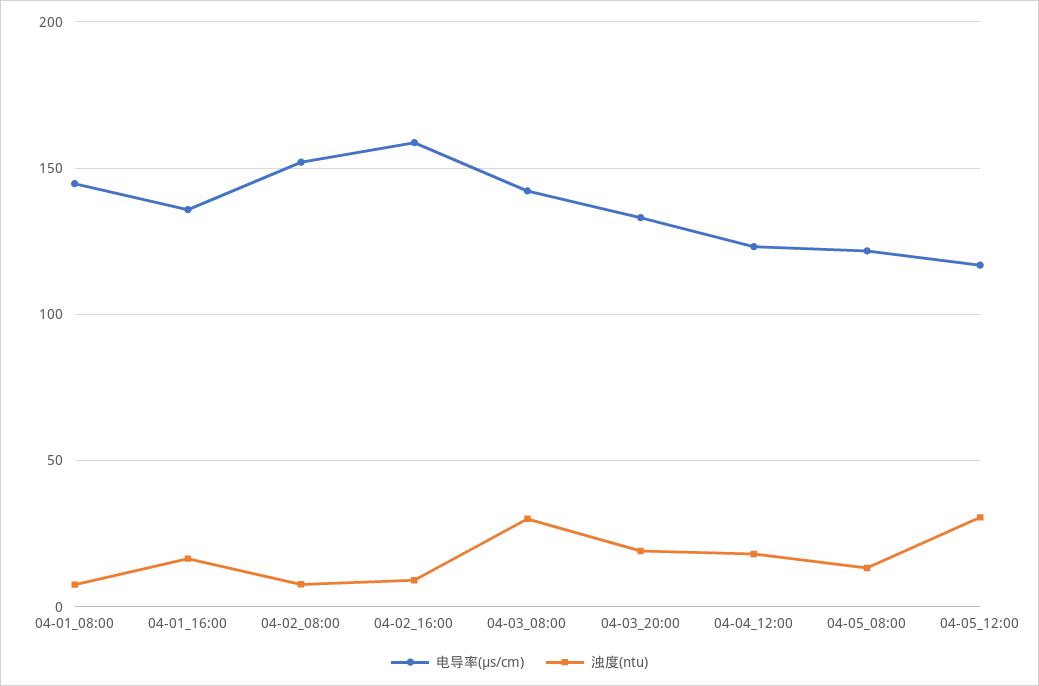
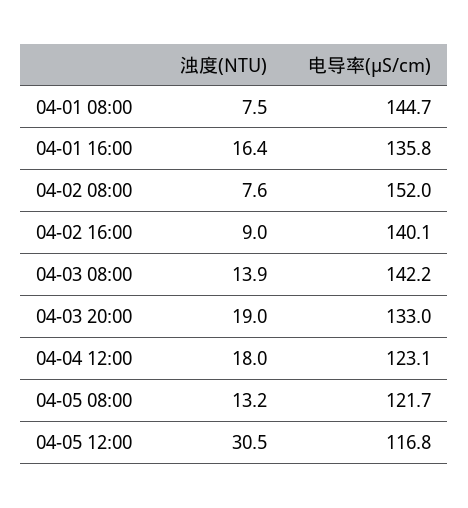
电导率(μs/cm), 04-02_16:00: 160 -> 140.1
浊度(ntu), 04-03_08:00: 30 -> 13.9

